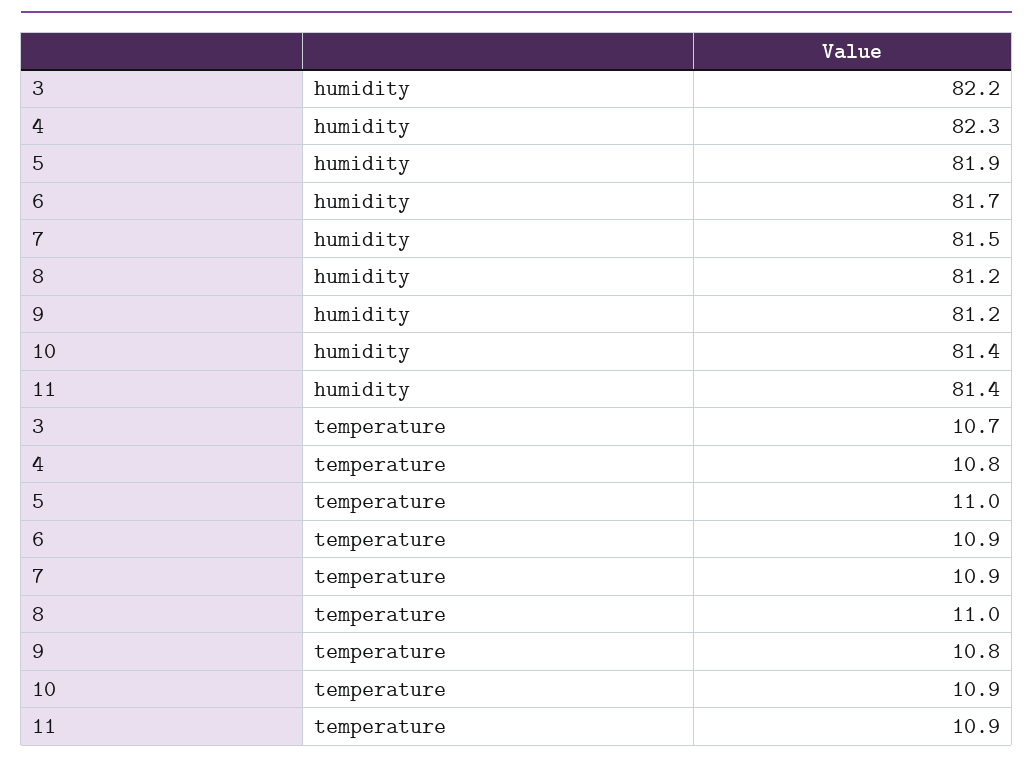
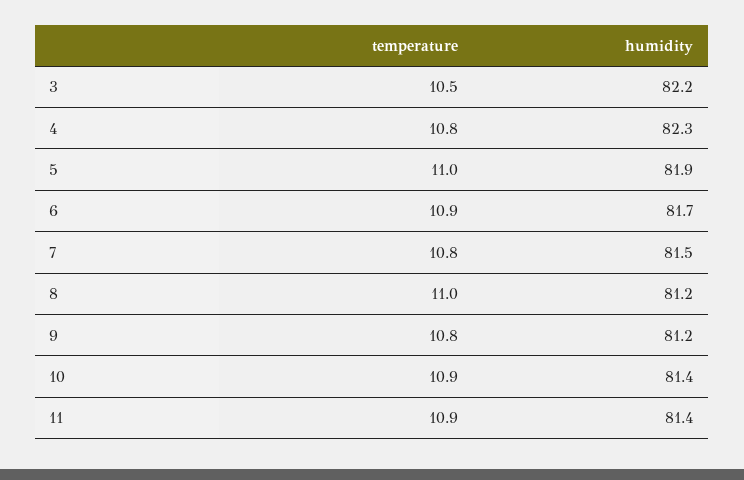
3, temperature: 10.7 -> 10.5
7, temperature: 10.9 -> 10.8

